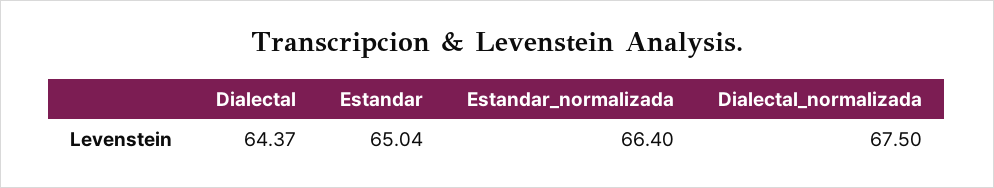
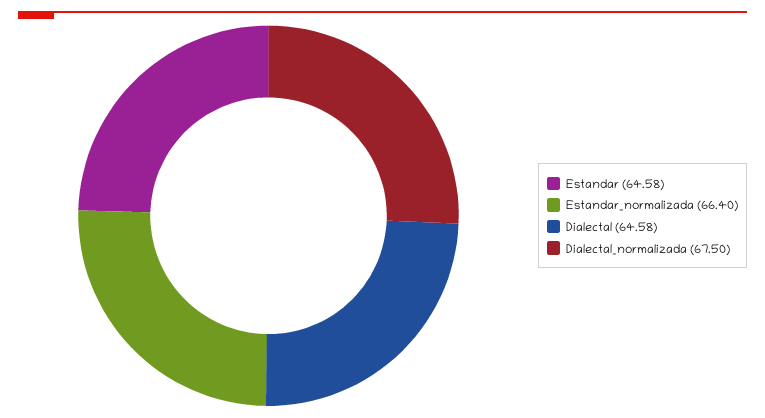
Dialectal: 64.37 -> 64.58
Estandar: 65.04 -> 64.58

